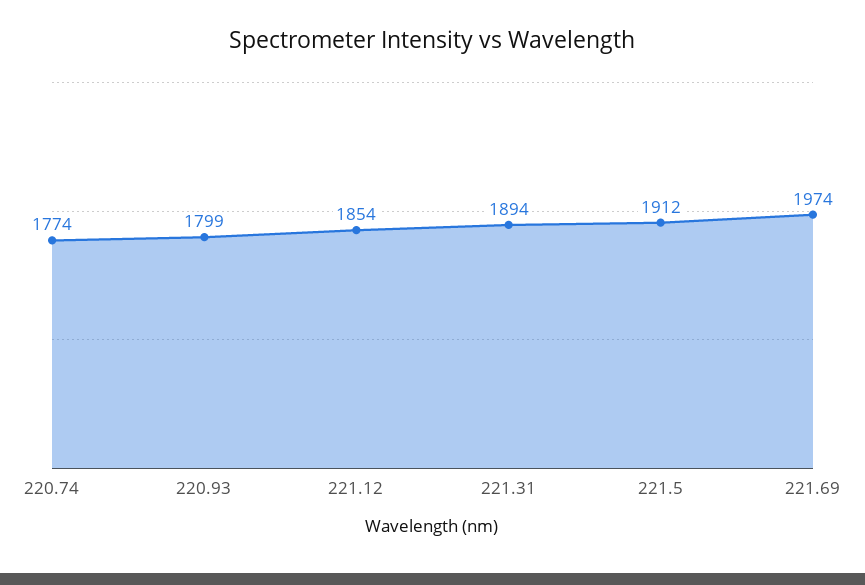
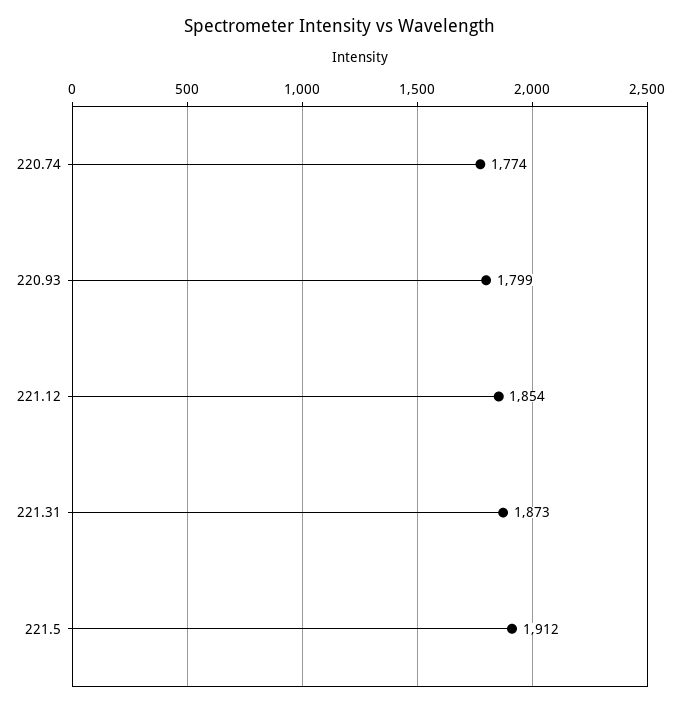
221.31: 1894 -> 1873
221.69: 1974 -> none

